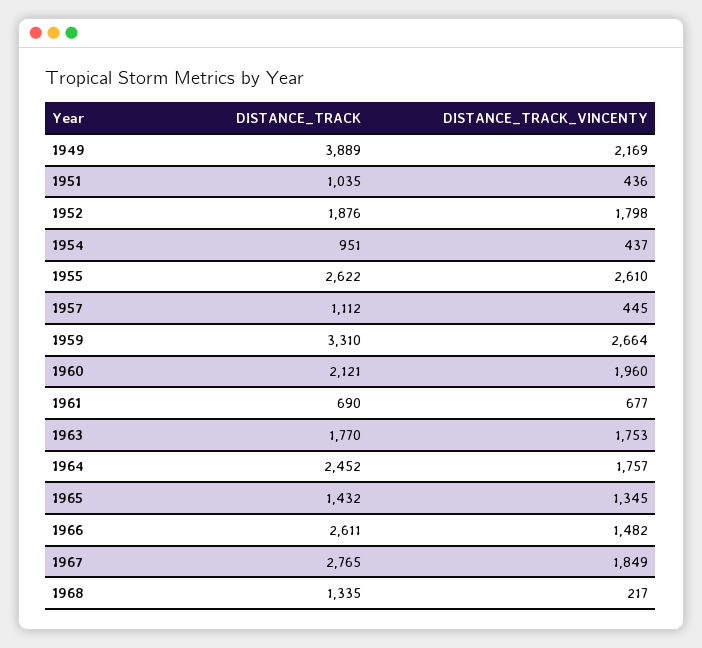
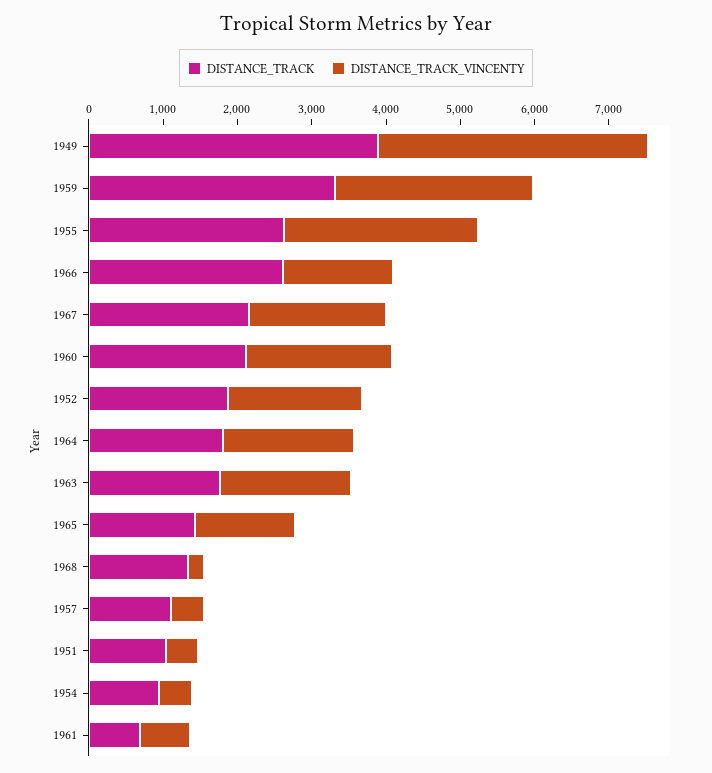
DISTANCE_TRACK_VINCENTY, 1949: 2169 -> 3600
DISTANCE_TRACK, 1964: 2452 -> 1800
DISTANCE_TRACK, 1967: 2765 -> 2200

